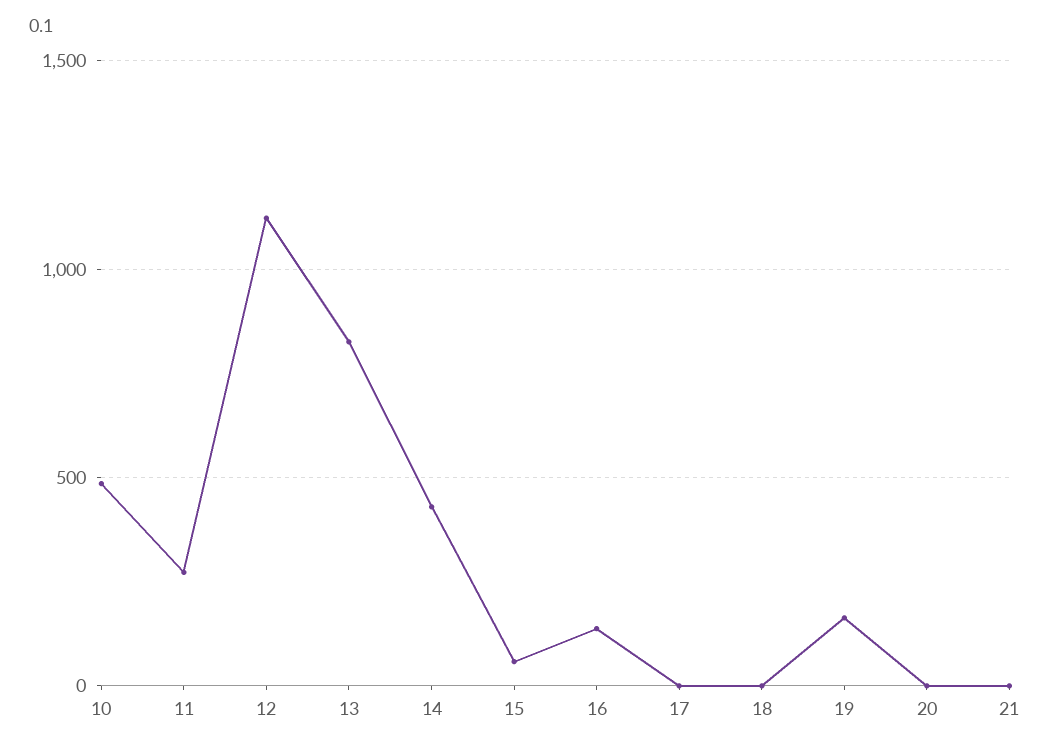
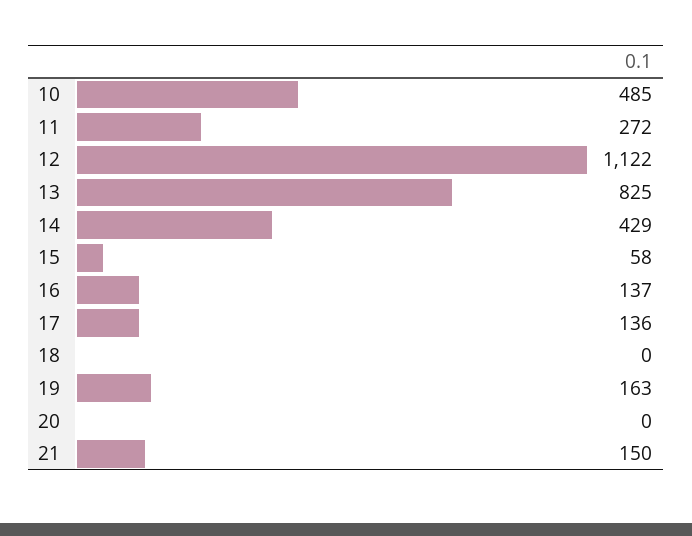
17: 0 -> 136
21: 0 -> 150

